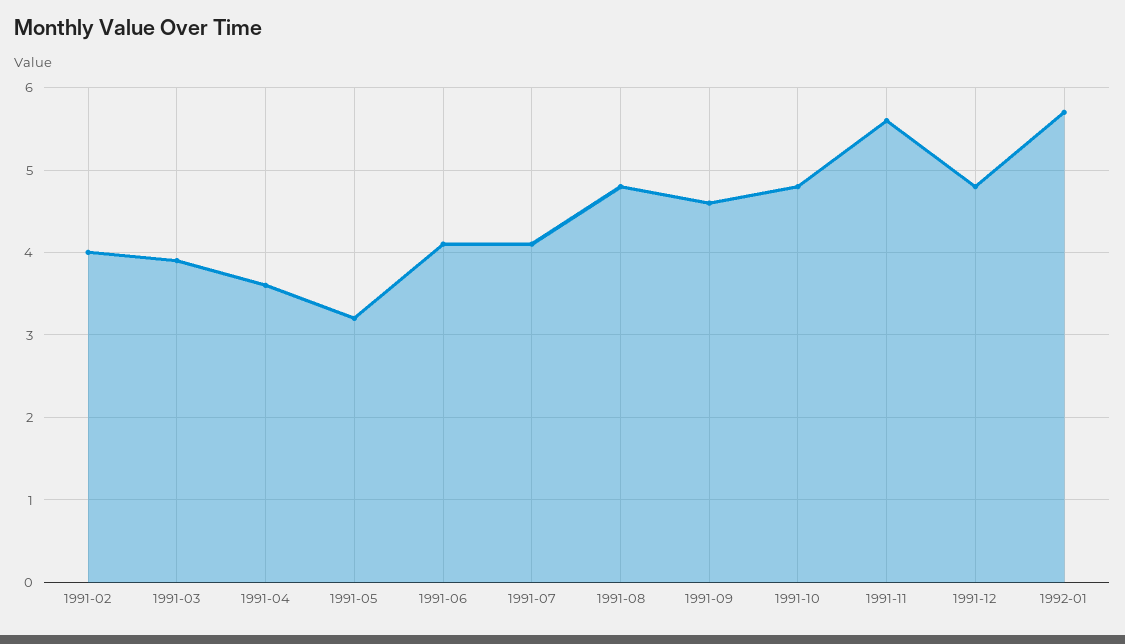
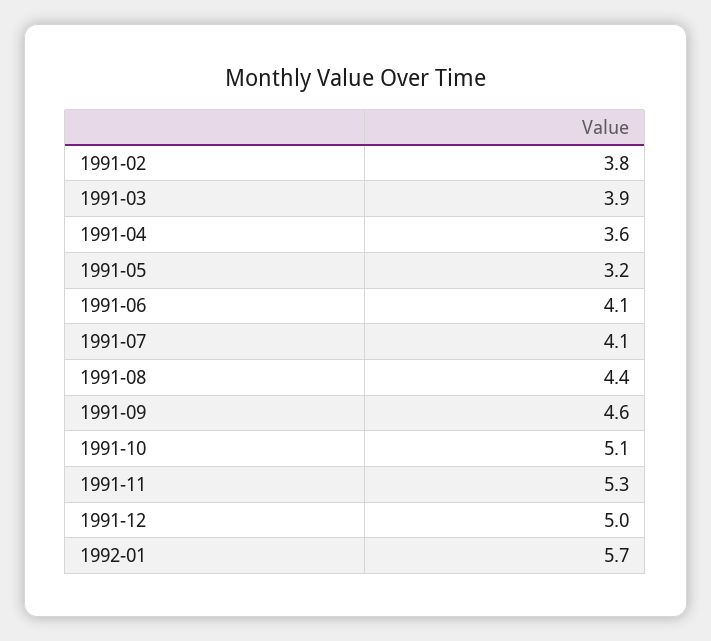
1991-02: 4 -> 3.8
1991-08: 4.8 -> 4.4
1991-10: 4.8 -> 5.1
1991-11: 5.6 -> 5.3
1991-12: 4.8 -> 5

